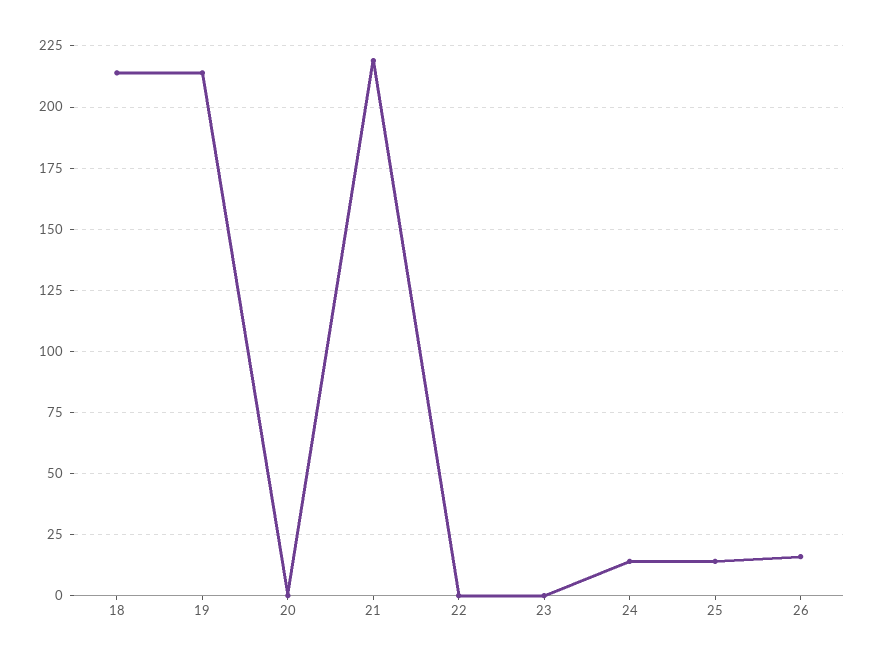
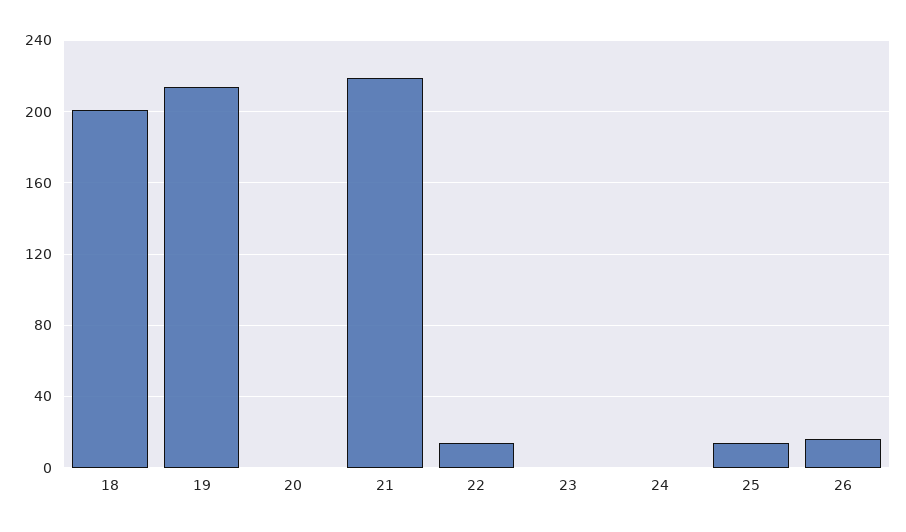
18: 215 -> 200
22: 0 -> 15
24: 15 -> 0

